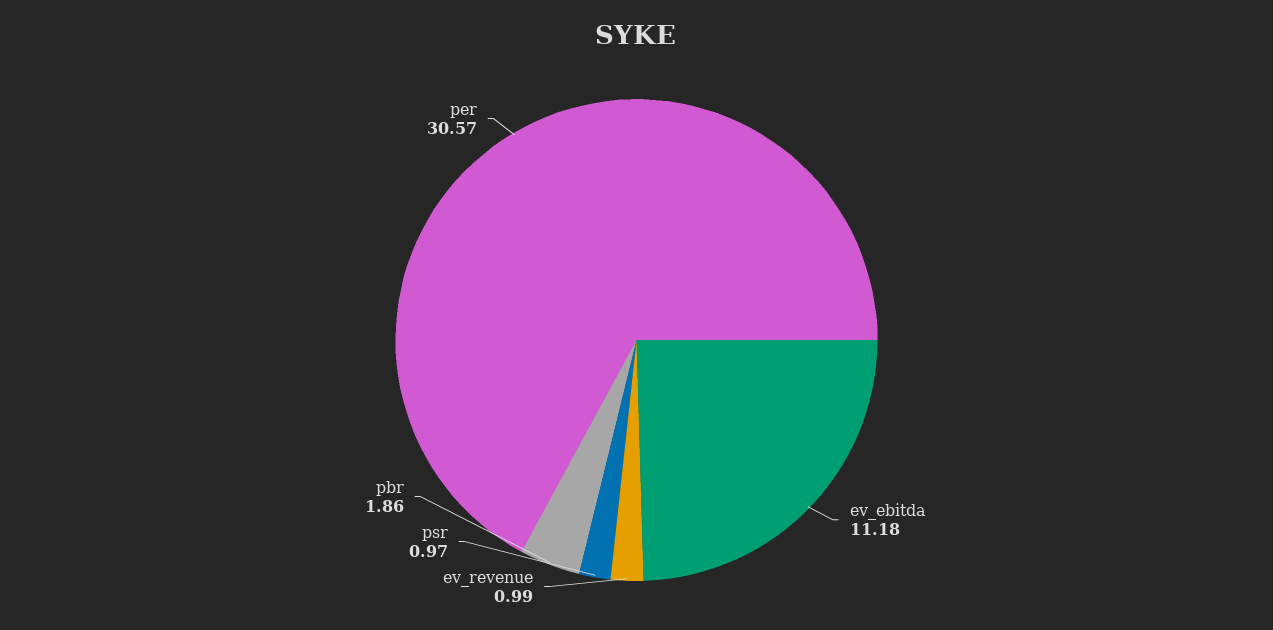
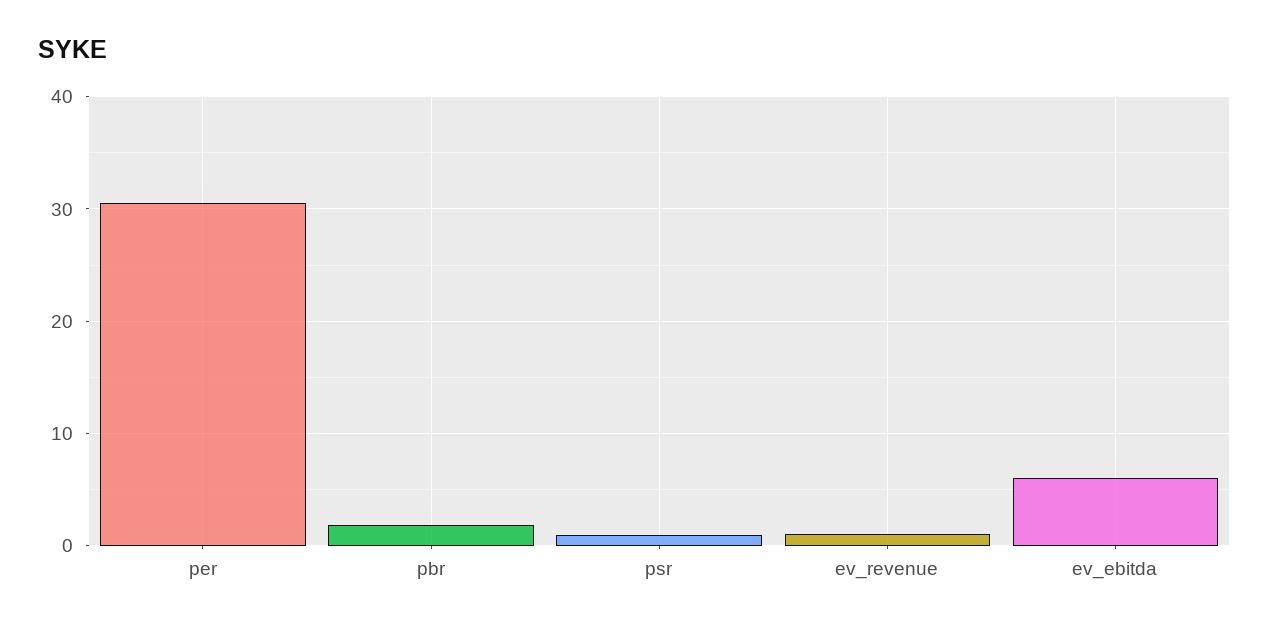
ev_ebitda: 11.18 -> 6

